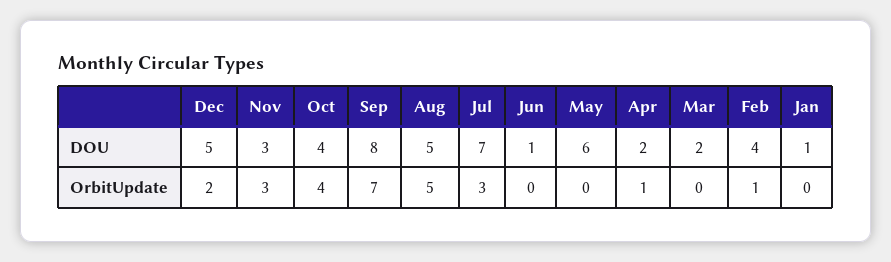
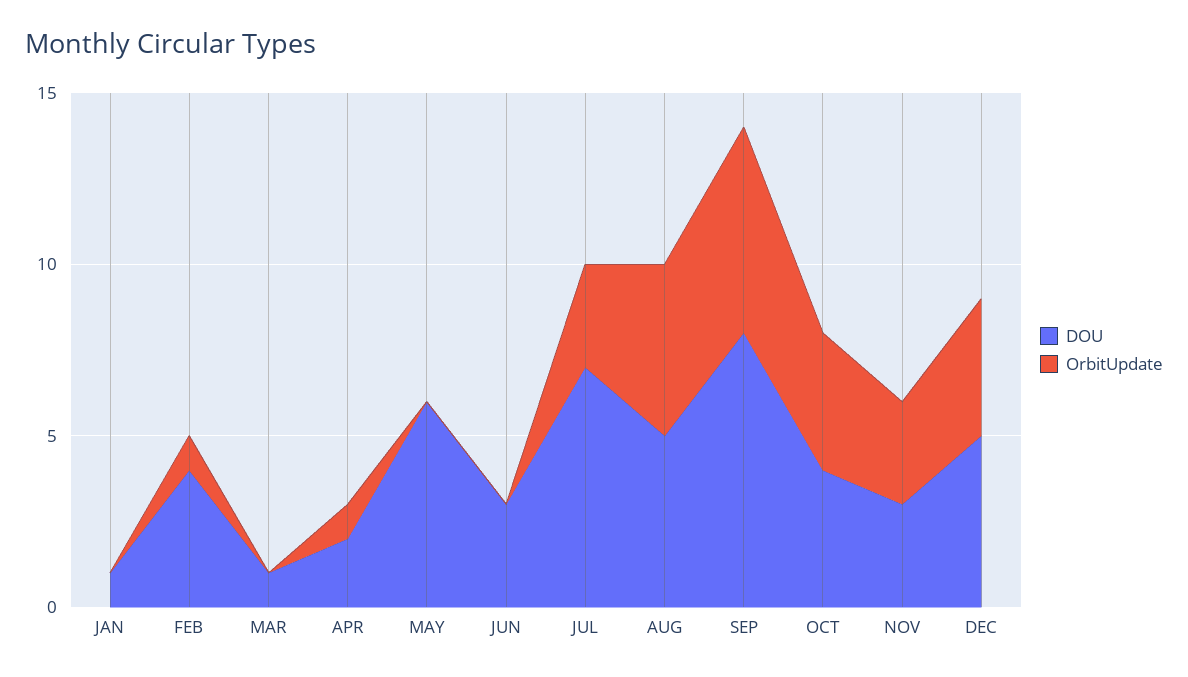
DOU, Jun: 1 -> 3
DOU, Mar: 2 -> 1
OrbitUpdate, Dec: 2 -> 4
OrbitUpdate, Sep: 7 -> 6

